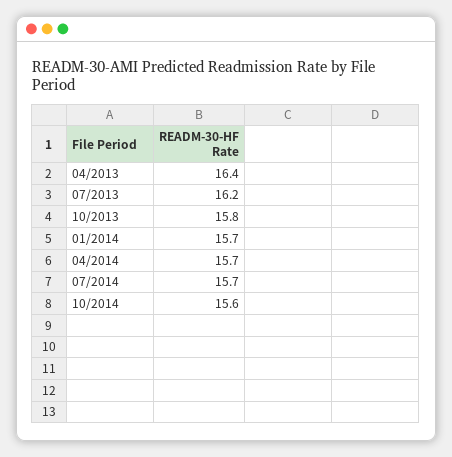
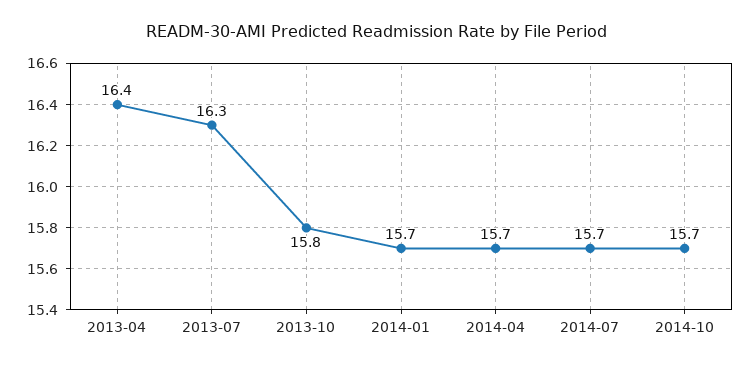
07/2013: 16.2 -> 16.3
10/2014: 15.6 -> 15.7

